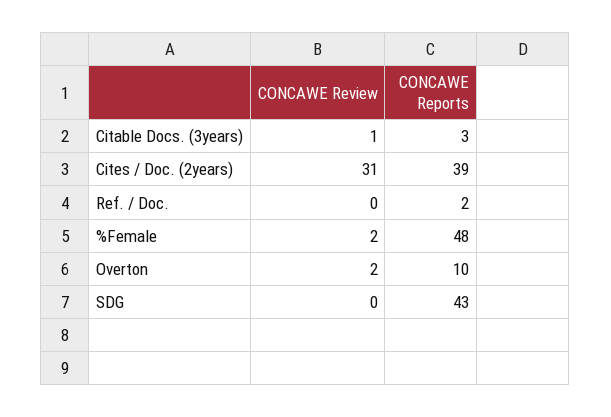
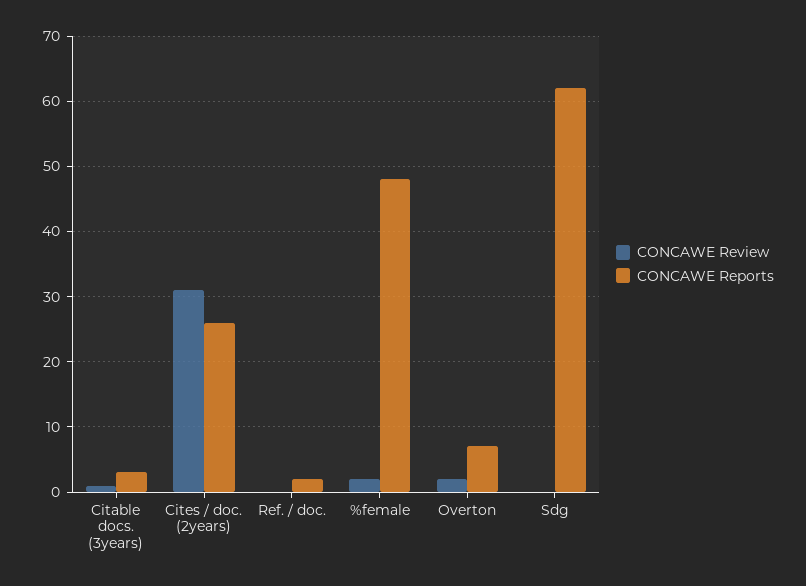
CONCAWE Reports, Cites / Doc. (2years): 39 -> 26
CONCAWE Reports, Overton: 10 -> 7
CONCAWE Reports, SDG: 43 -> 62

